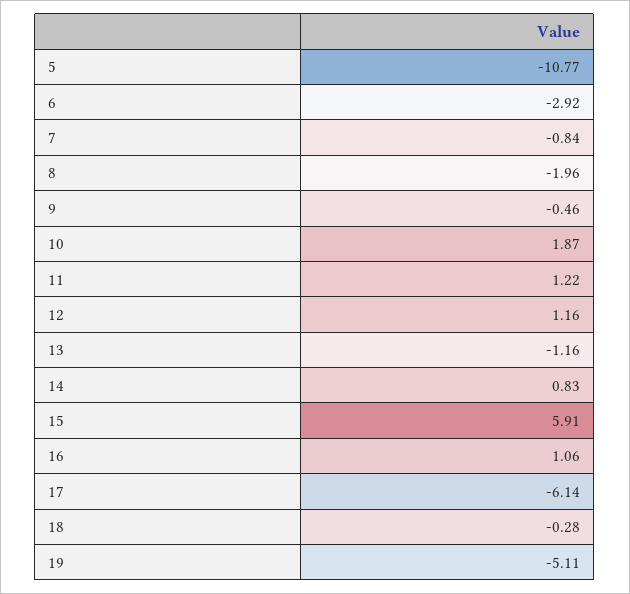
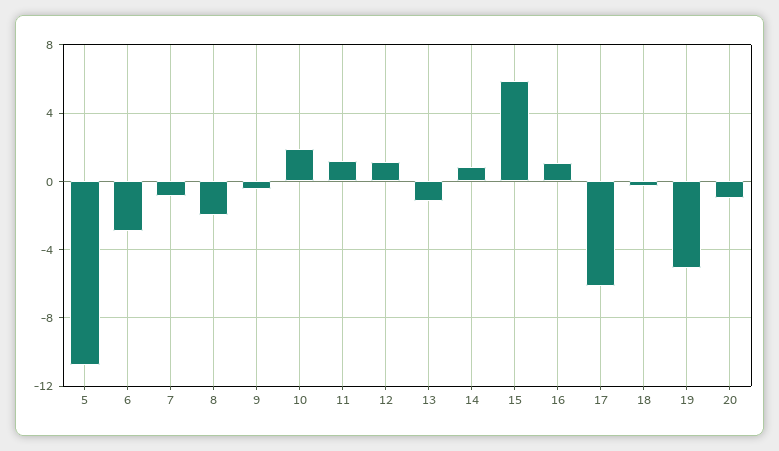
20: none -> -1

